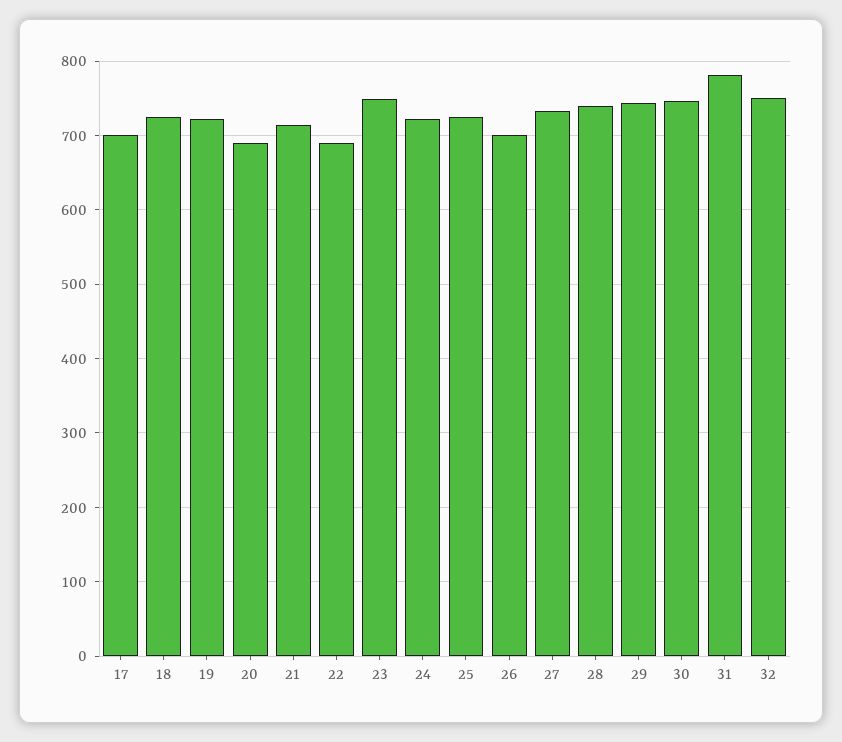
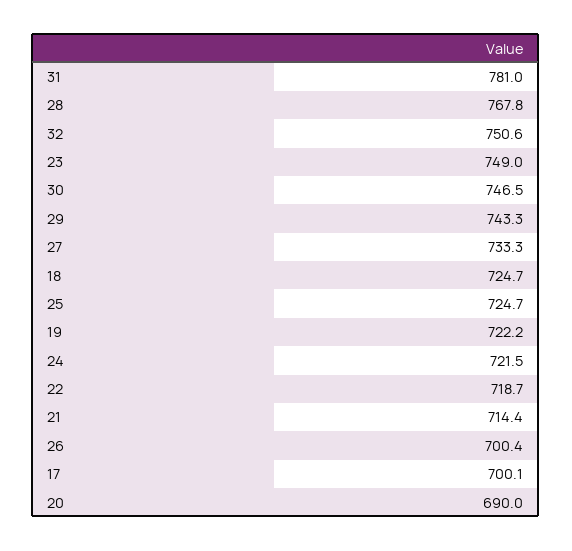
22: 690 -> 718.7
28: 740 -> 767.8

